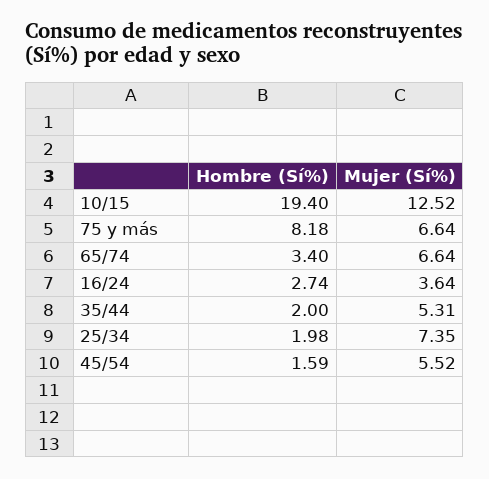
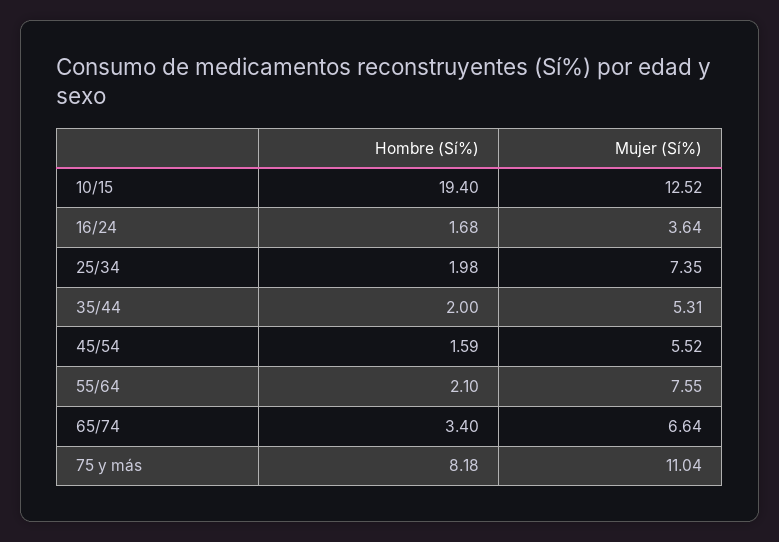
Mujer (Sí%), 75 y más: 6.64 -> 11.04
Hombre (Sí%), 16/24: 2.74 -> 1.68
Hombre (Sí%), 55/64: none -> 2.1
Mujer (Sí%), 55/64: none -> 7.55

